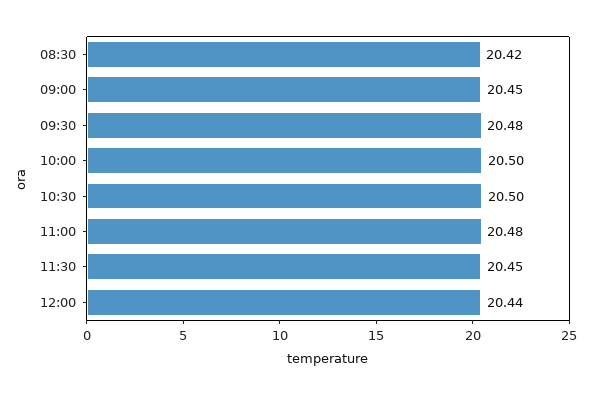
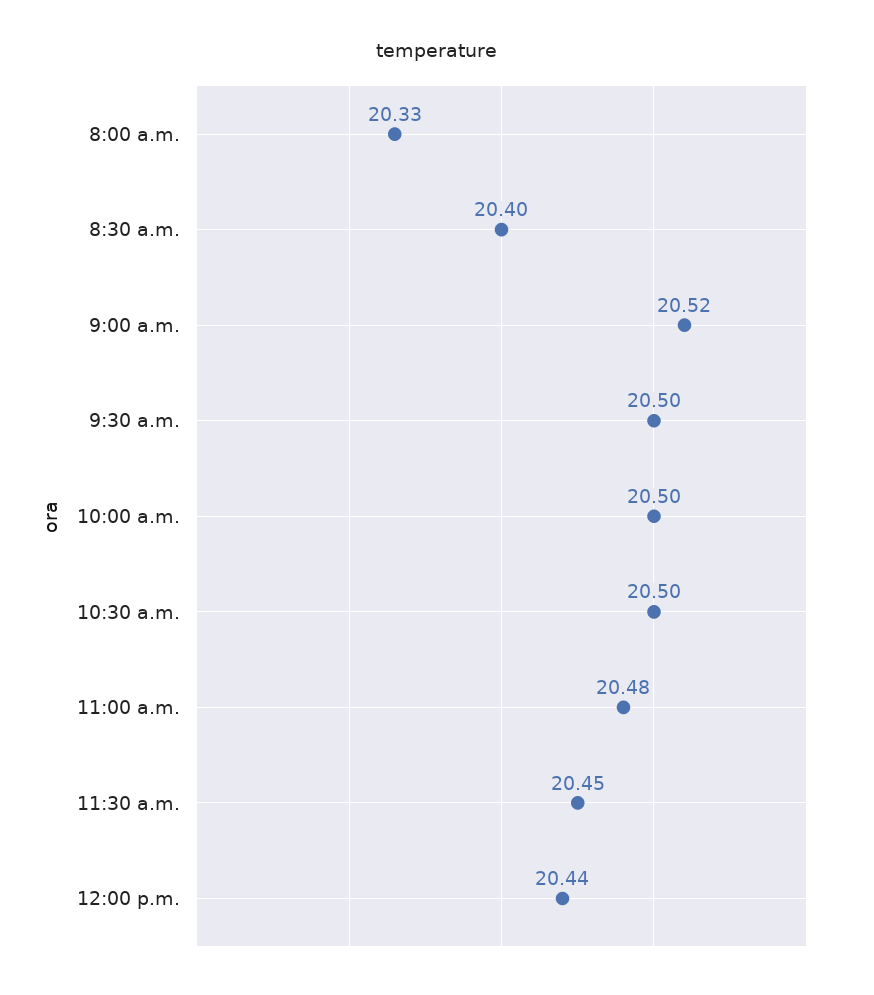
08:30: 20.42 -> 20.4
09:00: 20.45 -> 20.52
09:30: 20.48 -> 20.5
8:00 a.m.: none -> 20.33

